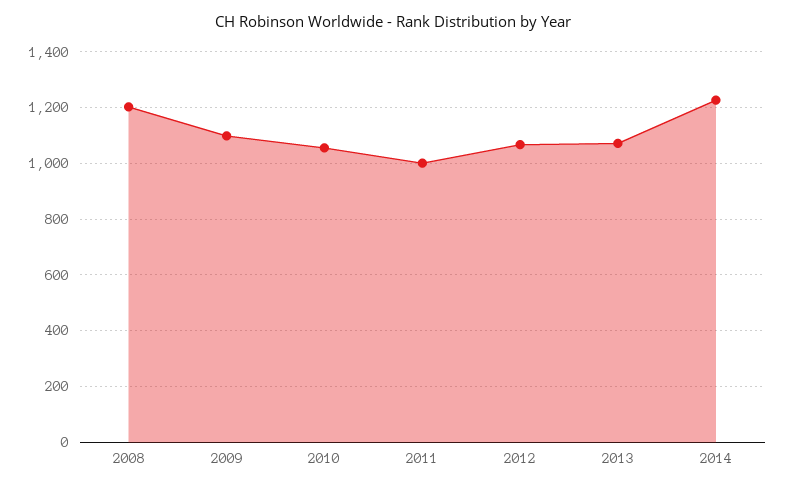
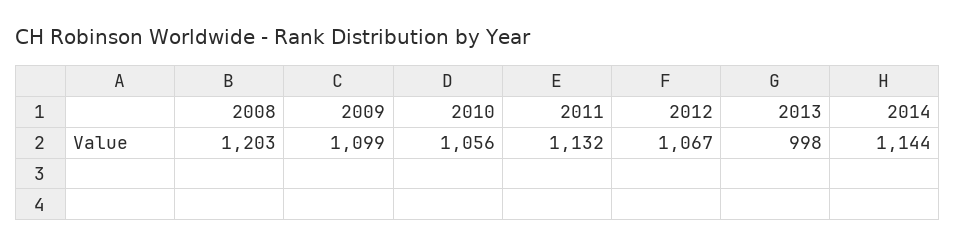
2011: 1000 -> 1132
2013: 1075 -> 998
2014: 1225 -> 1144

